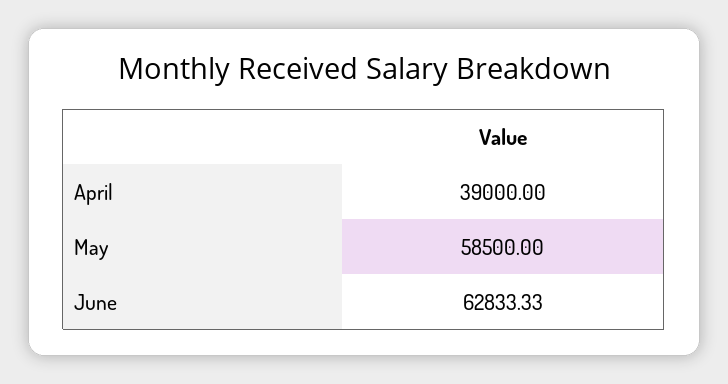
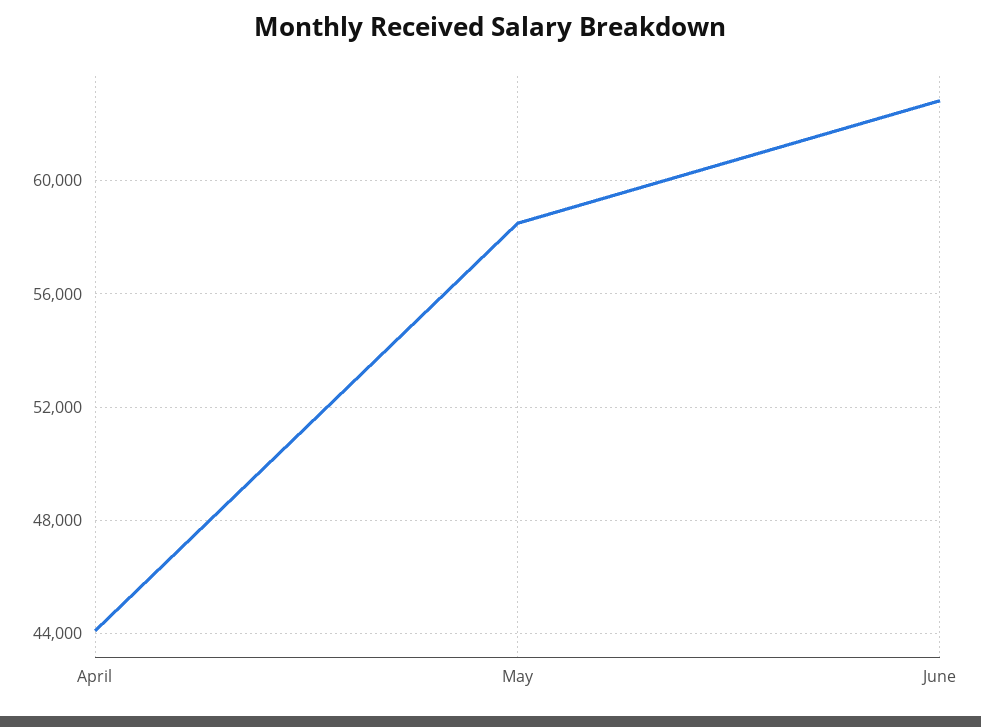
April: 39000 -> 44000

